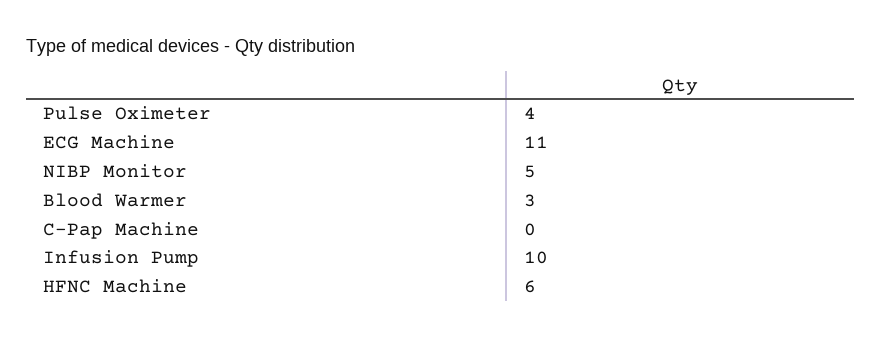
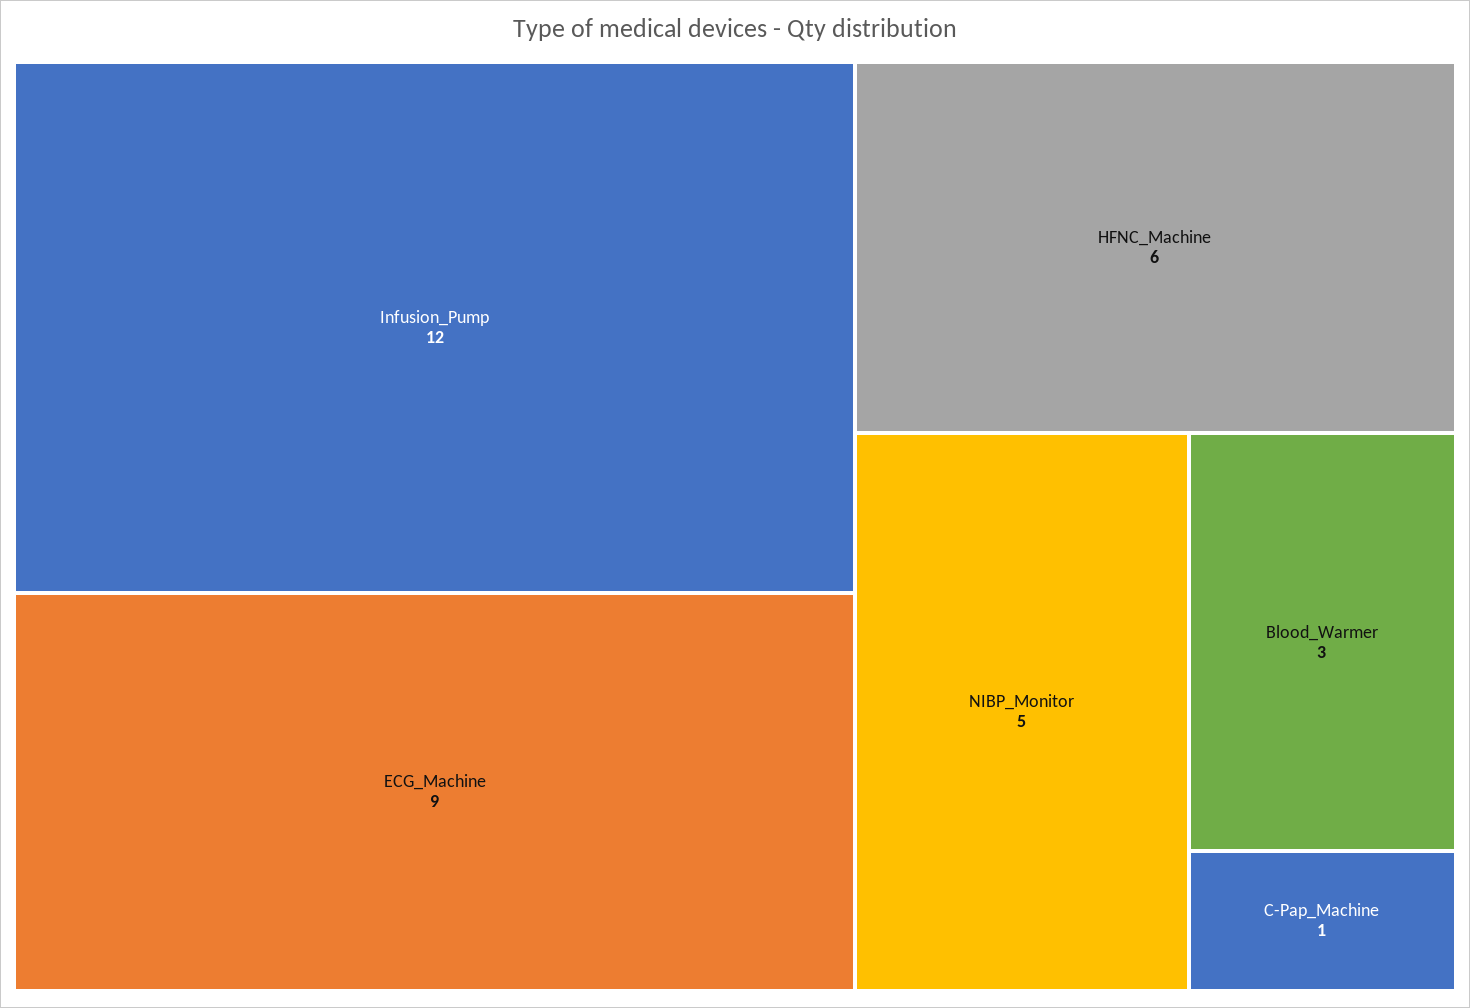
Pulse Oximeter: 4 -> none
ECG Machine: 11 -> 9
C-Pap Machine: 0 -> 1
Infusion Pump: 10 -> 12

